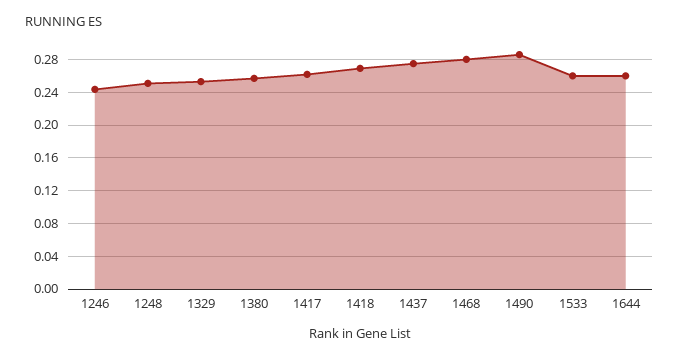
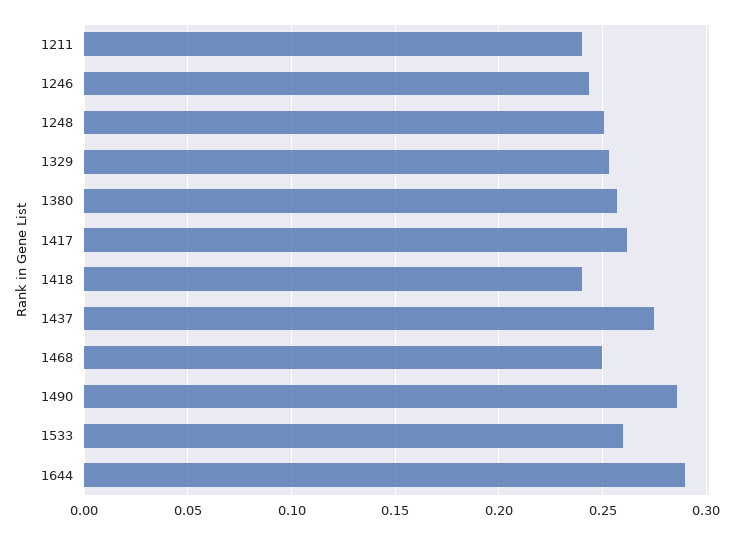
1418: 0.27 -> 0.24
1468: 0.28 -> 0.25
1644: 0.26 -> 0.29
1211: none -> 0.24

